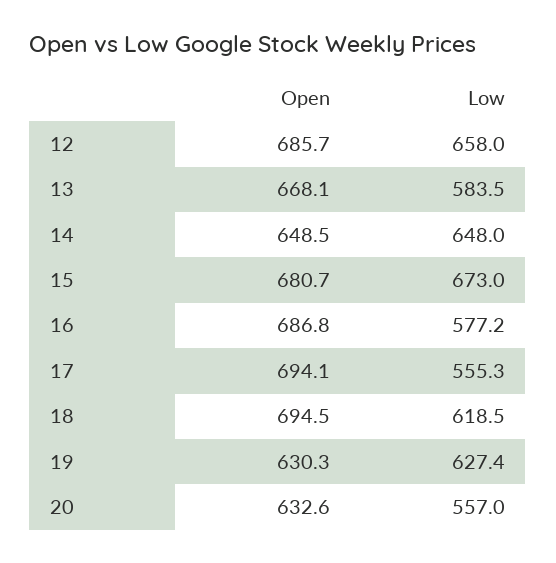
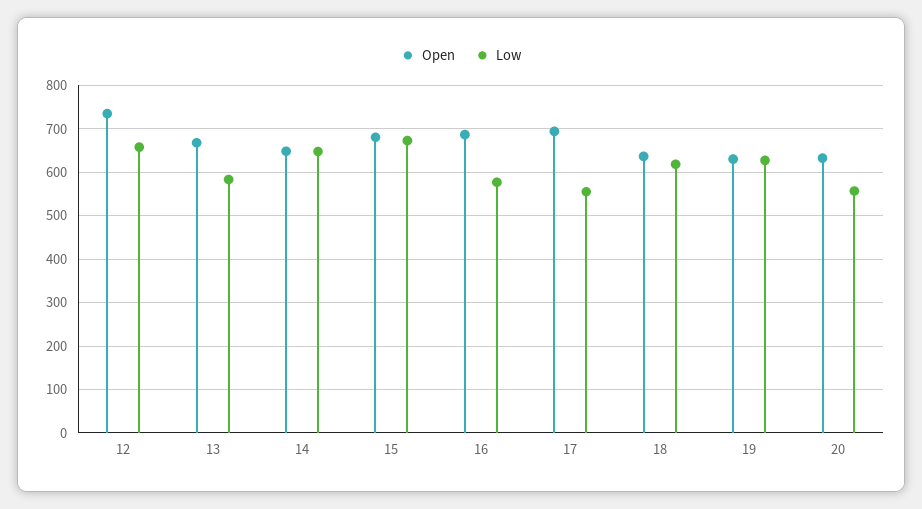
Open, 12: 685.7 -> 740
Open, 18: 694.5 -> 640

